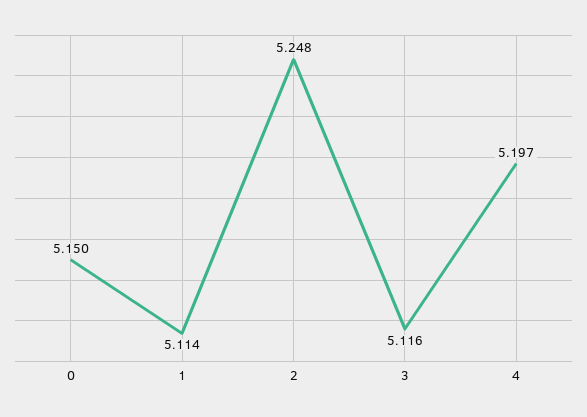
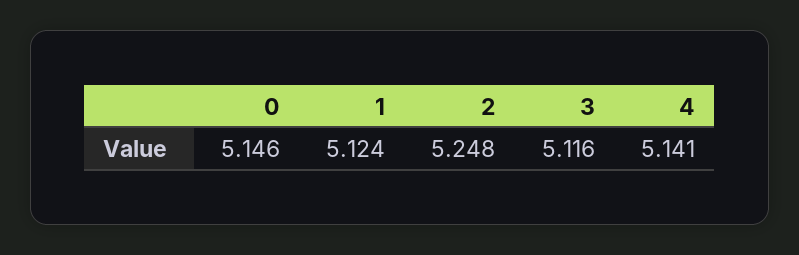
0: 5.15 -> 5.146
1: 5.114 -> 5.124
4: 5.197 -> 5.141

